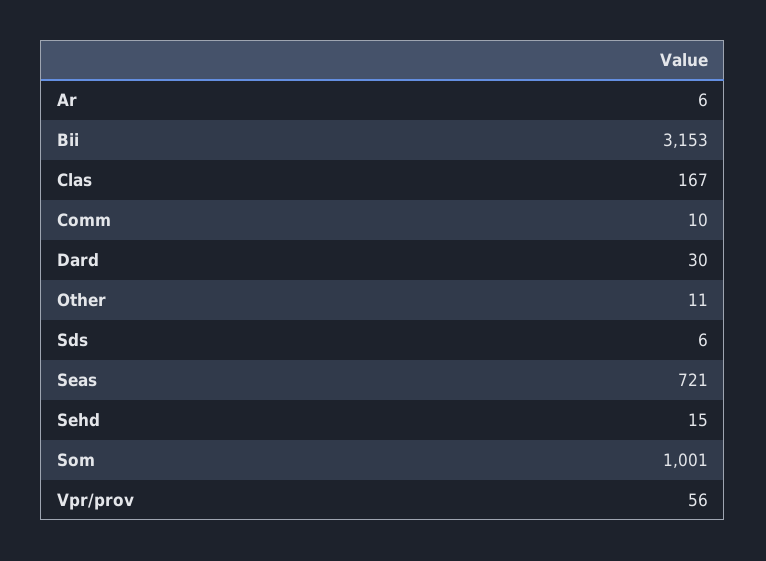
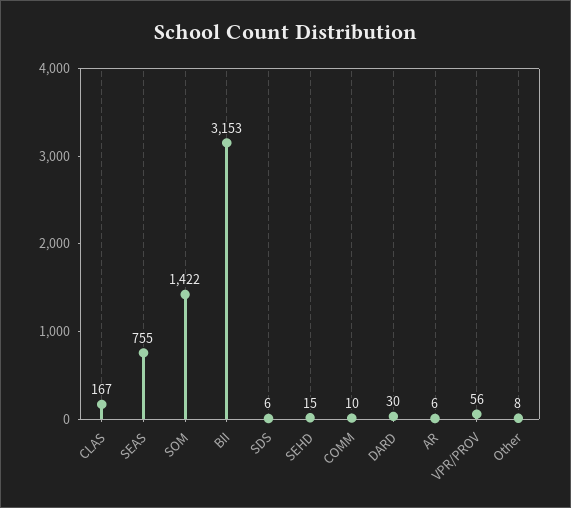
Other: 11 -> 8
Seas: 721 -> 755
Som: 1001 -> 1422

